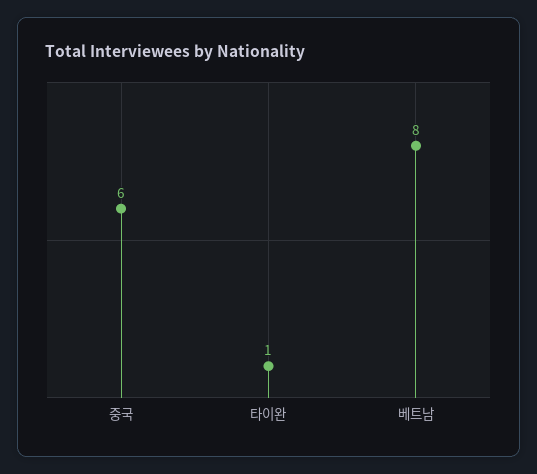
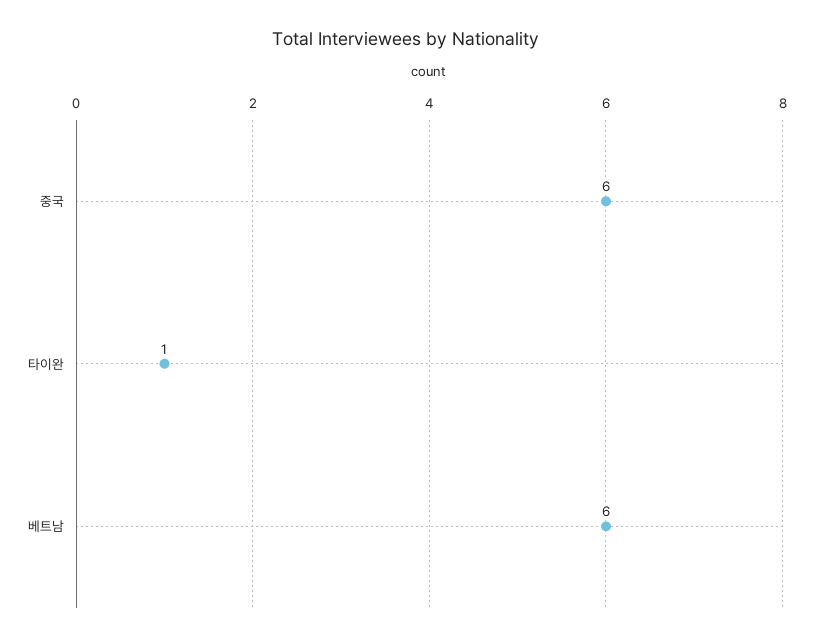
베트남: 8 -> 6

